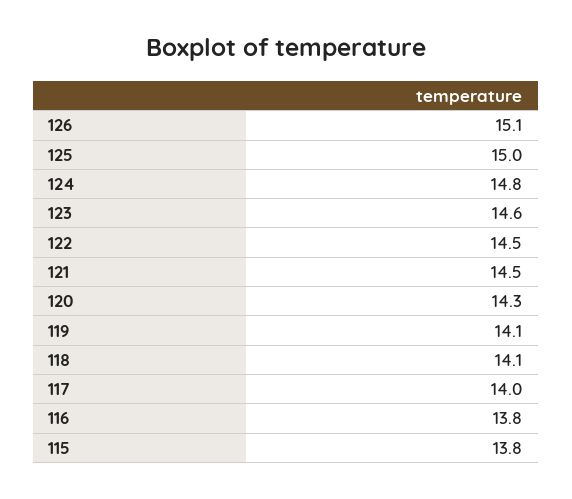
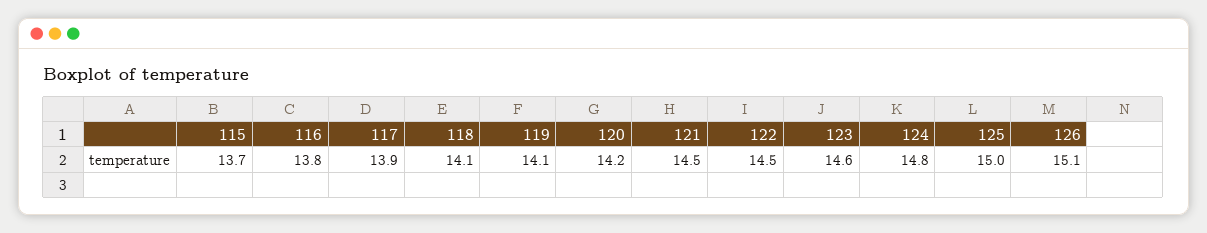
120: 14.3 -> 14.2
117: 14 -> 13.9
115: 13.8 -> 13.7

